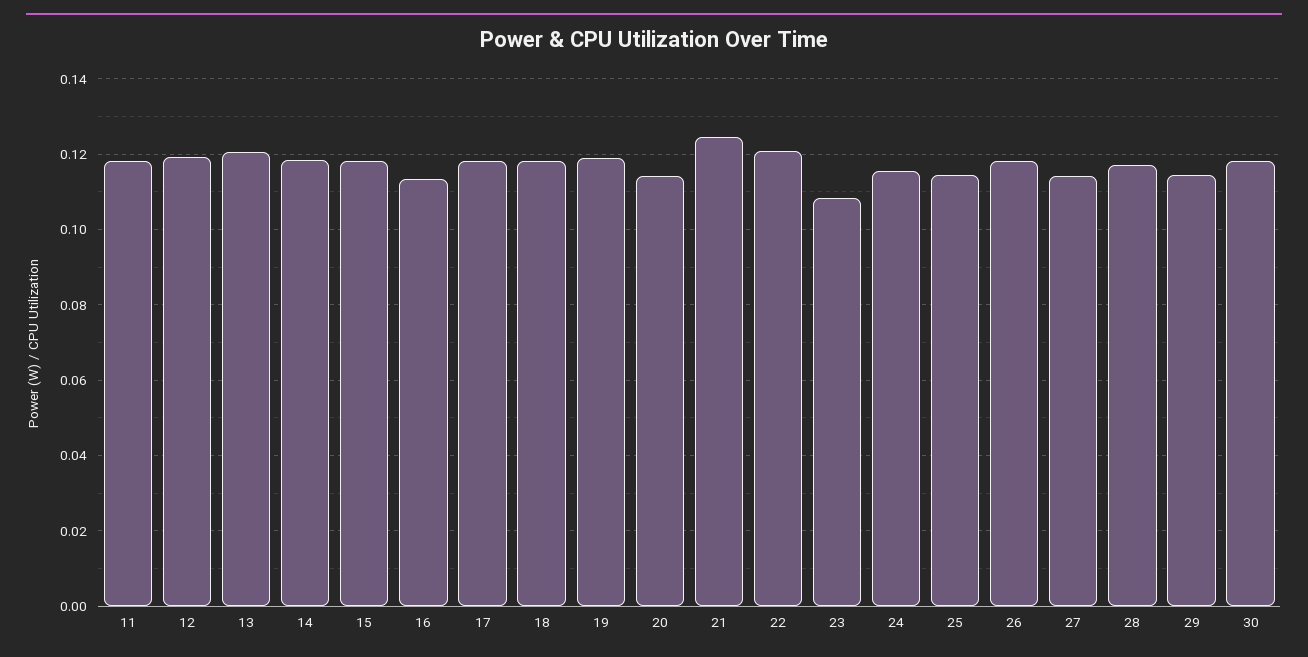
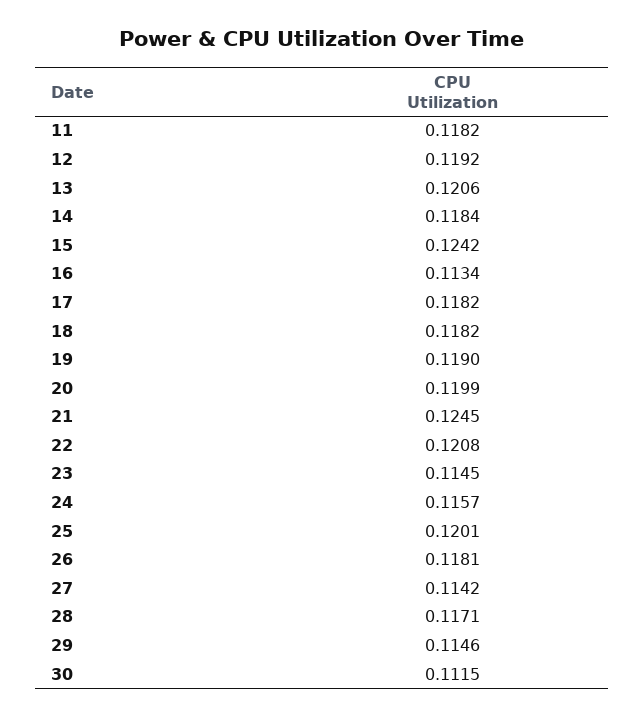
15: 0.118 -> 0.1242
20: 0.114 -> 0.1199
23: 0.108 -> 0.1145
25: 0.114 -> 0.1201
30: 0.118 -> 0.1115

